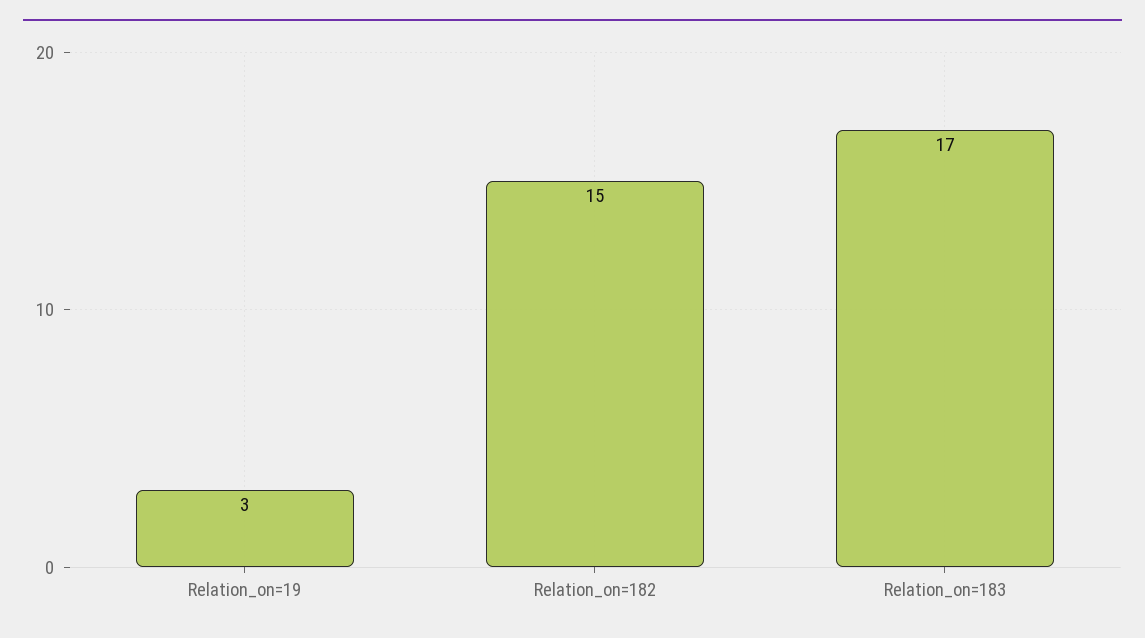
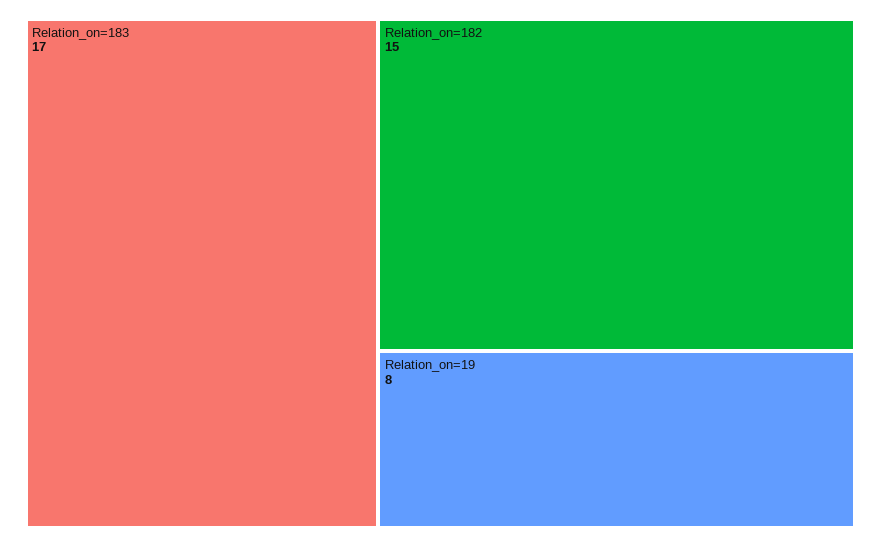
Relation_on=19: 3 -> 8

